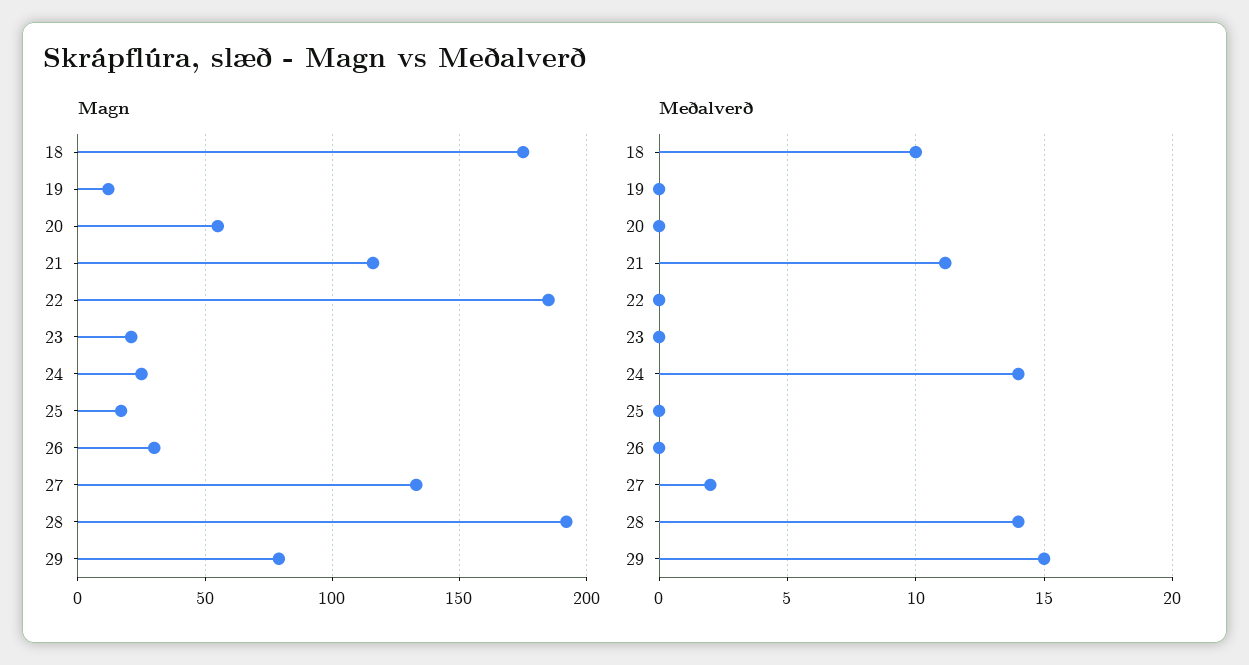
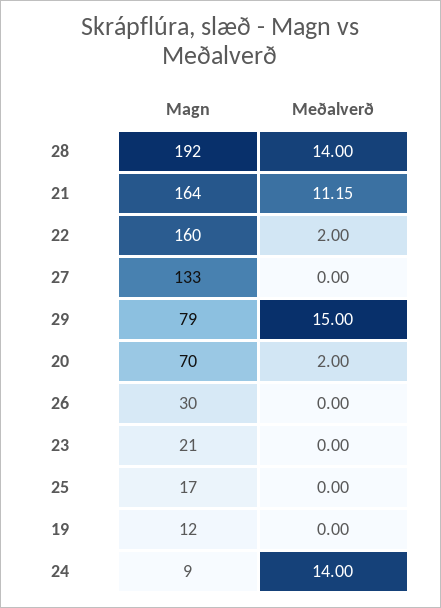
Magn, 18: 175 -> none
Magn, 20: 55 -> 70
Magn, 21: 115 -> 164
Magn, 22: 185 -> 160
Magn, 24: 25 -> 9
Meðalverð, 18: 10 -> none
Meðalverð, 20: 0 -> 2
Meðalverð, 22: 0 -> 2
Meðalverð, 27: 2 -> 0

